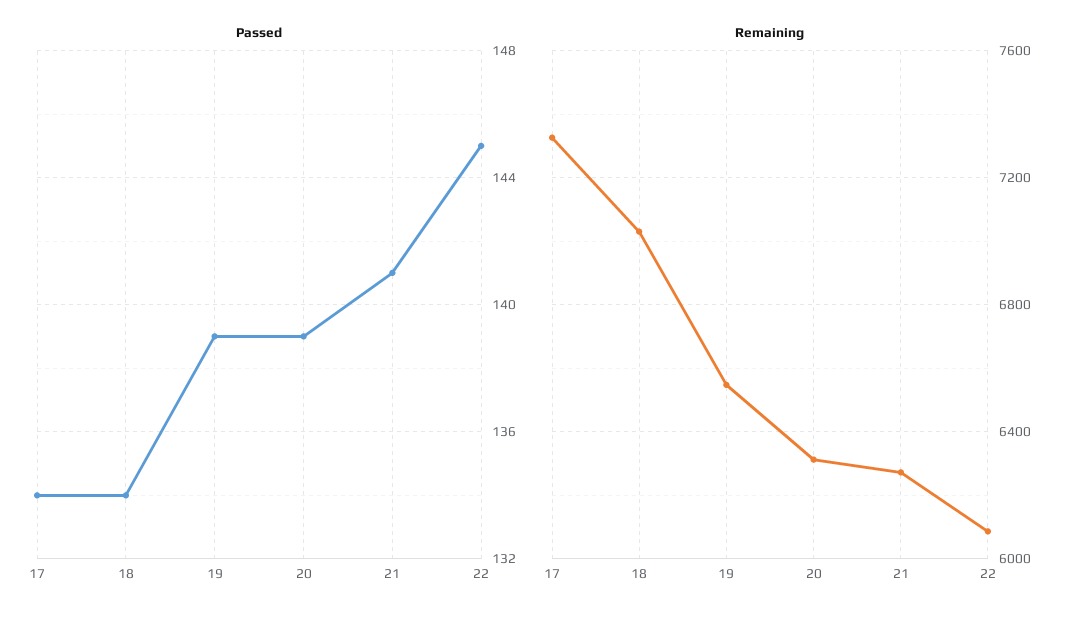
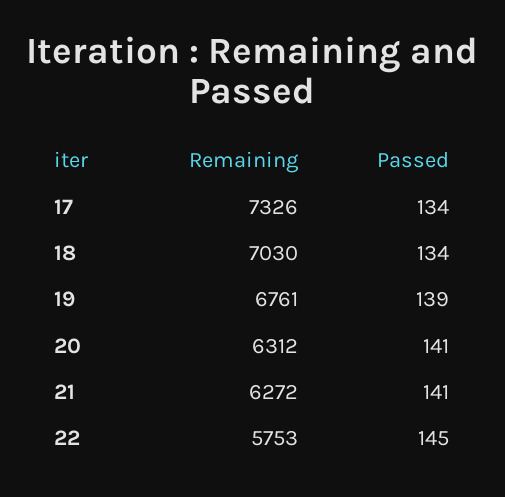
Passed, 20: 139 -> 141
Remaining, 19: 6550 -> 6761
Remaining, 22: 6100 -> 5753

